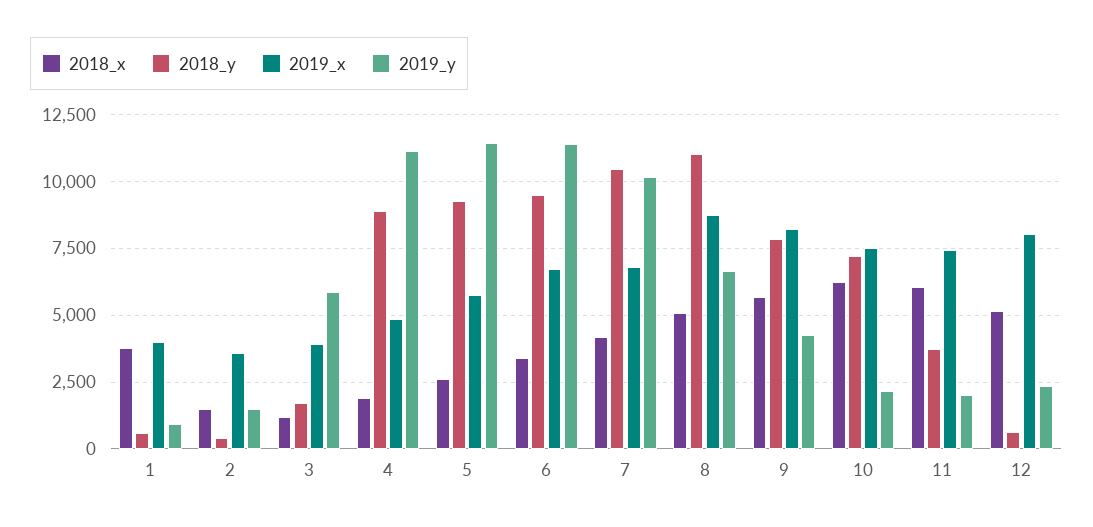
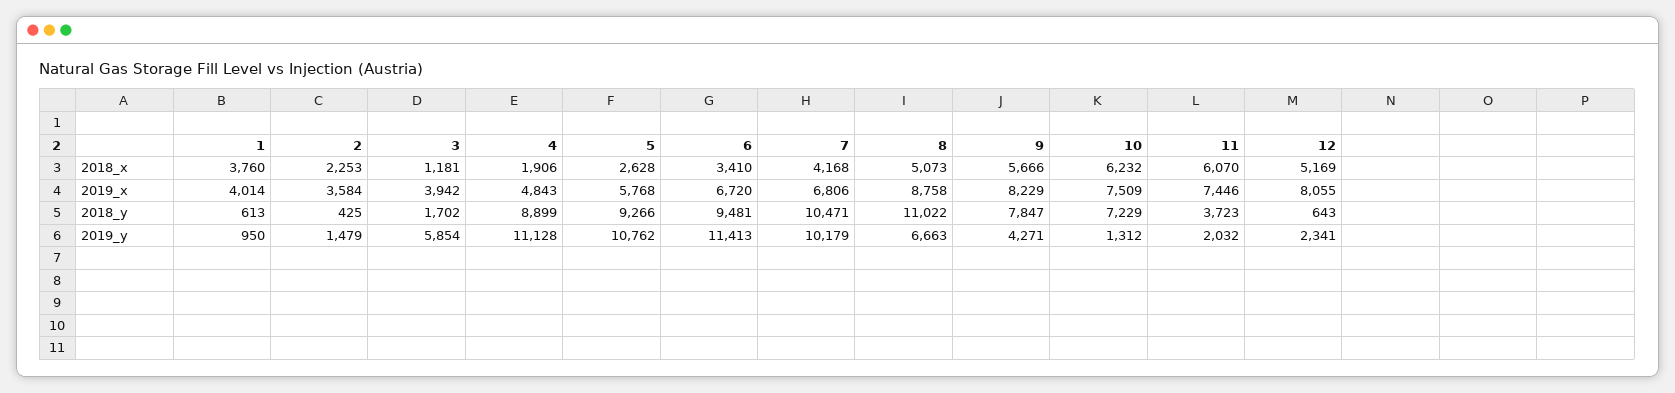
2018_x, 2: 1500 -> 2253
2019_y, 5: 11500 -> 10762
2019_y, 10: 2250 -> 1312

